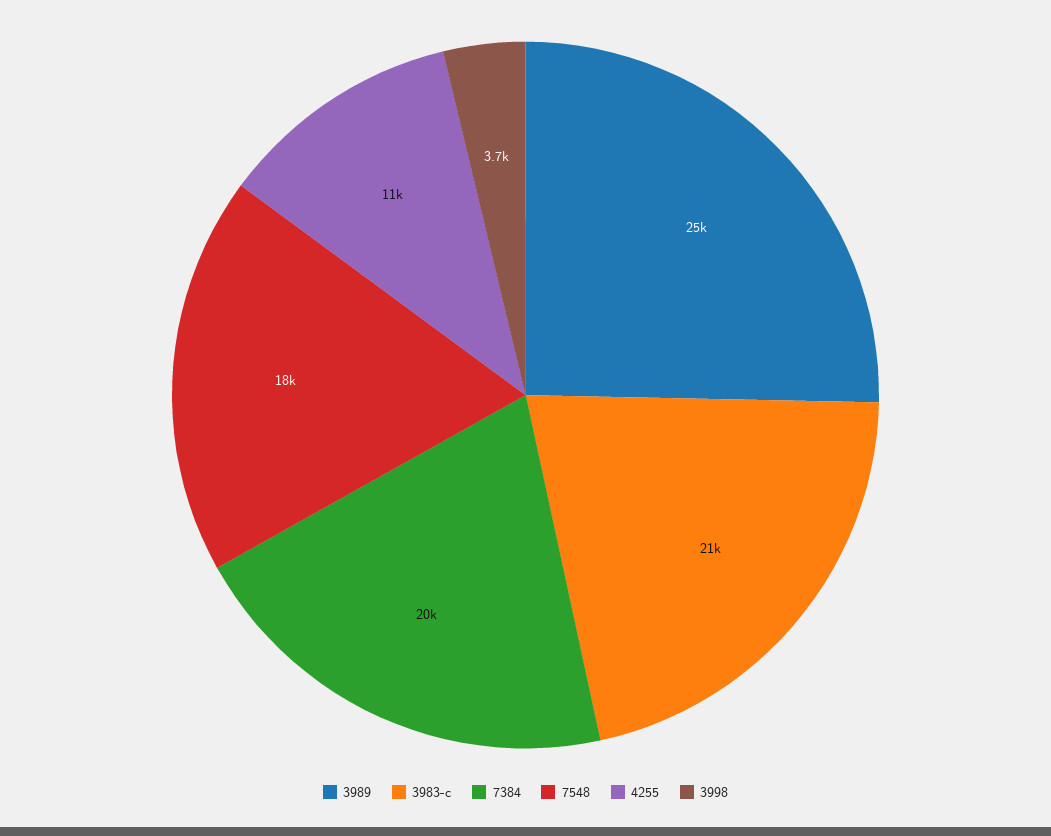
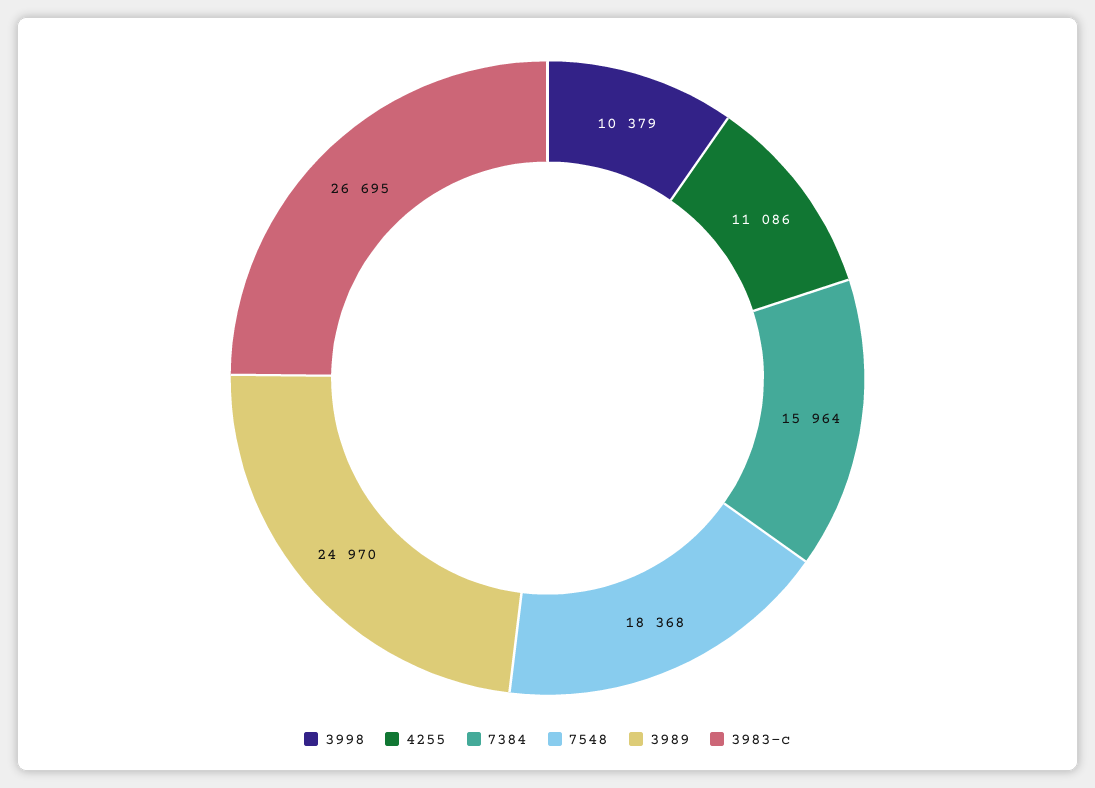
3983-c: 21000 -> 26695
7384: 20000 -> 15964
3998: 3700 -> 10379

